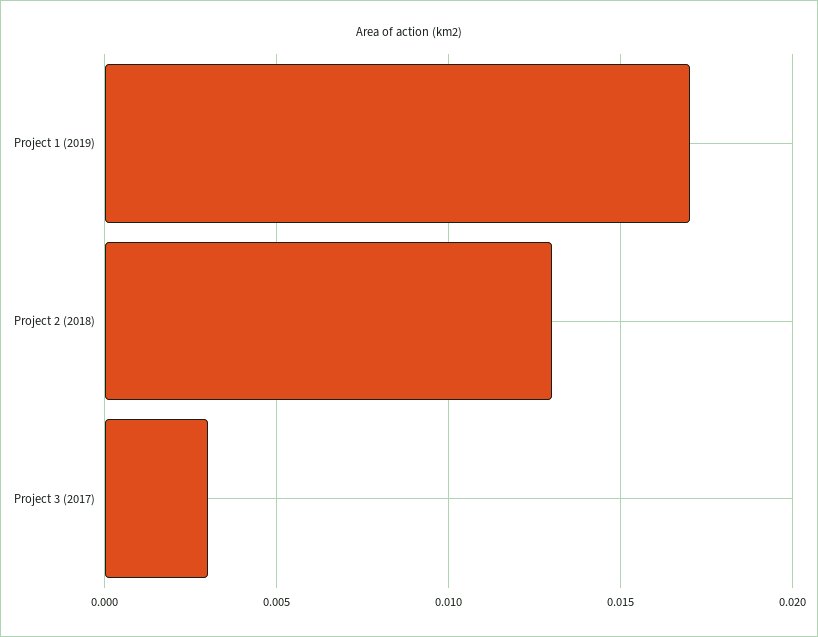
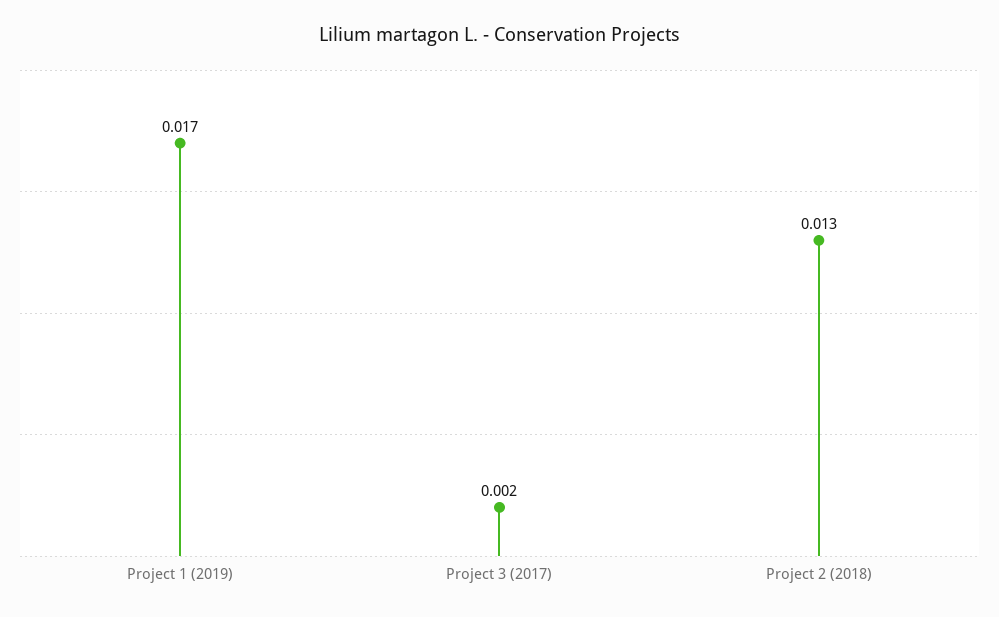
Project 3 (2017): 0.003 -> 0.002

